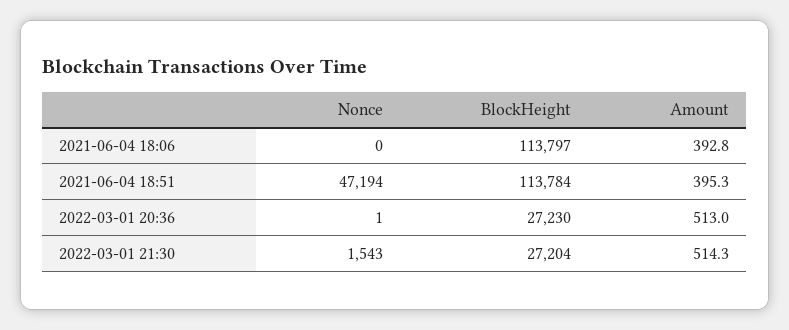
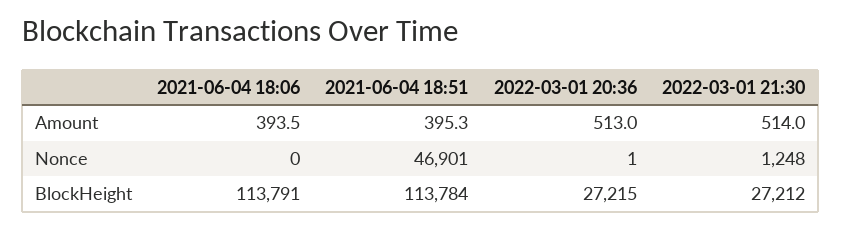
BlockHeight, 2021-06-04 18:06: 113797 -> 113791
Amount, 2021-06-04 18:06: 392.8 -> 393.5
Nonce, 2021-06-04 18:51: 47194 -> 46901
BlockHeight, 2022-03-01 20:36: 27230 -> 27215
Nonce, 2022-03-01 21:30: 1543 -> 1248
BlockHeight, 2022-03-01 21:30: 27204 -> 27212
Amount, 2022-03-01 21:30: 514.3 -> 514

